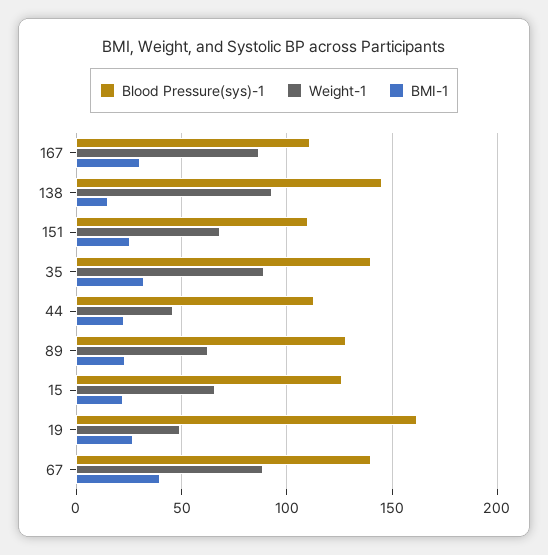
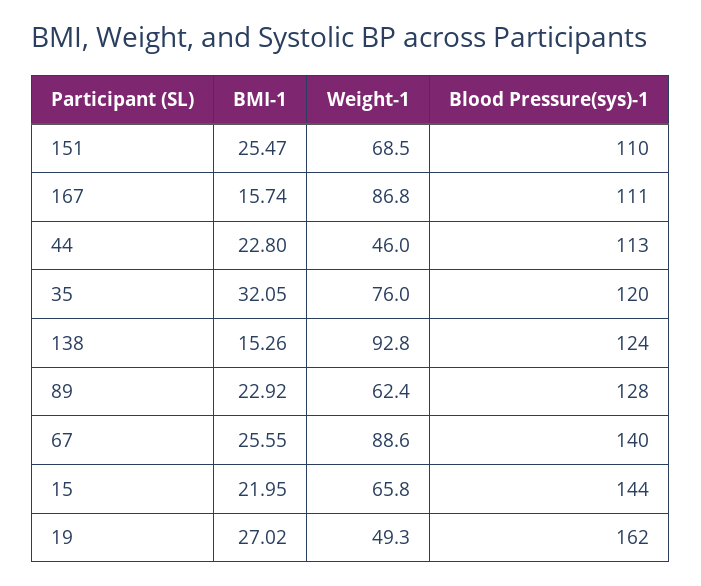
BMI-1, 167: 30 -> 15.74
Blood Pressure(sys)-1, 138: 145 -> 124
Blood Pressure(sys)-1, 35: 140 -> 120
Weight-1, 35: 90 -> 76
Blood Pressure(sys)-1, 15: 125 -> 144
BMI-1, 67: 40 -> 25.55

